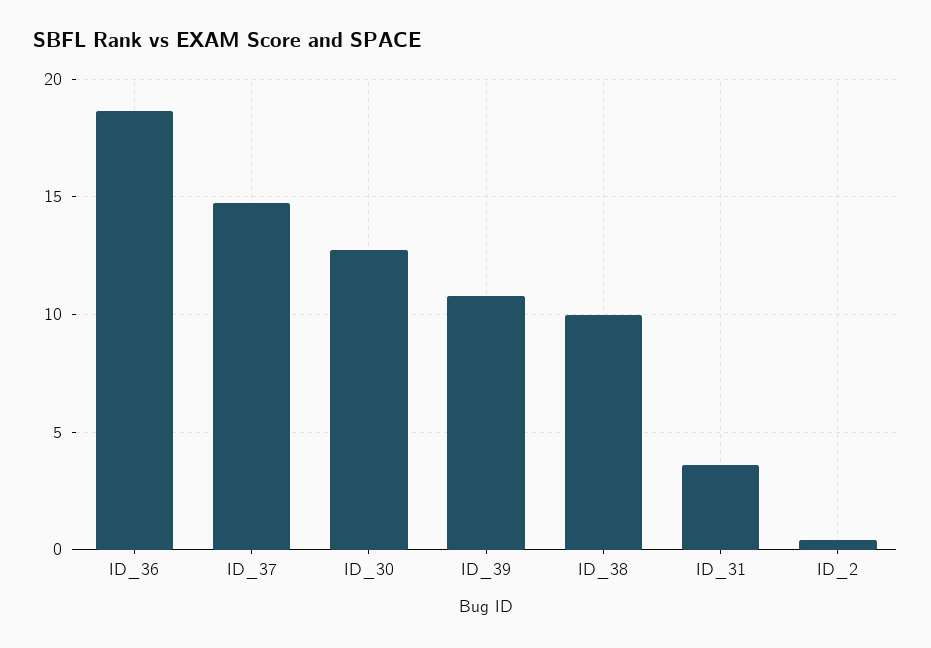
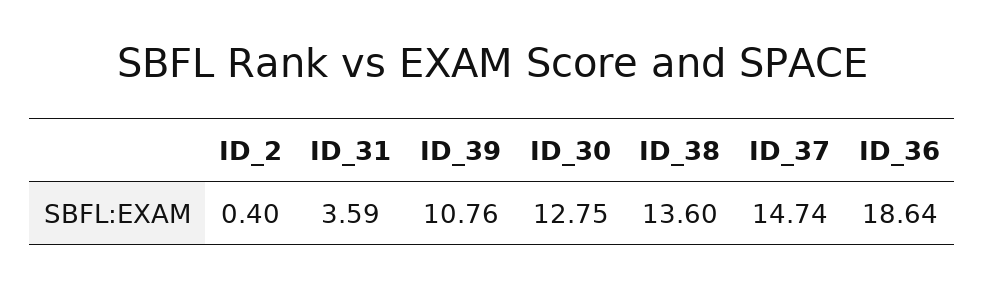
ID_38: 10 -> 13.6

